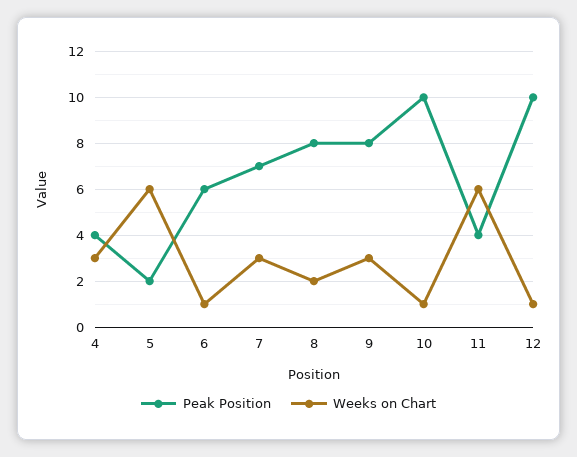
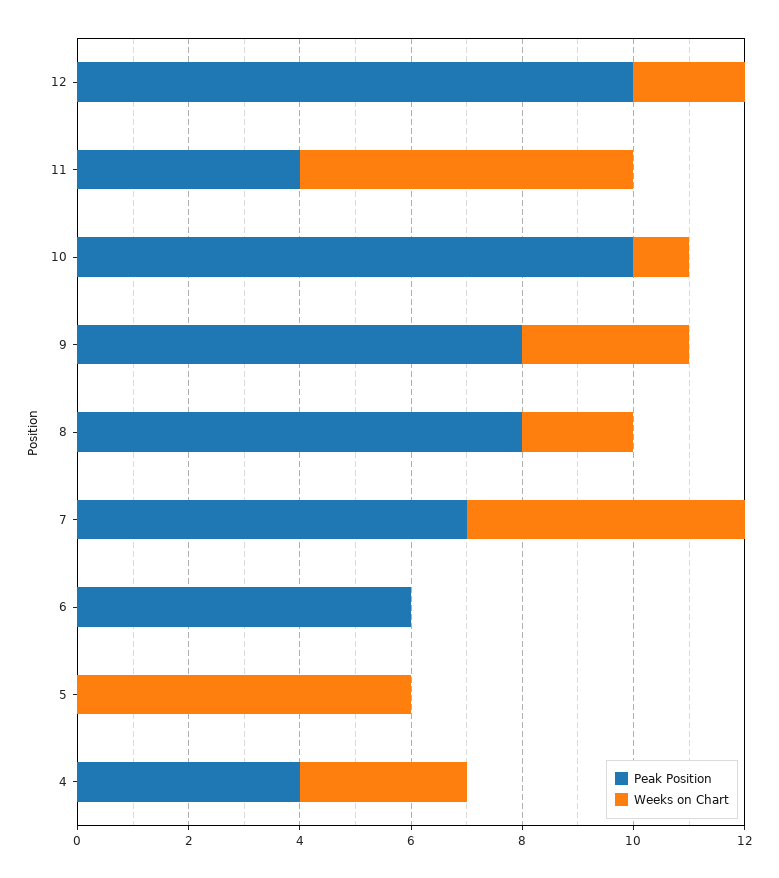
Peak Position, 5: 2 -> 0
Weeks on Chart, 6: 1 -> 0
Weeks on Chart, 7: 3 -> 5
Weeks on Chart, 12: 1 -> 2

